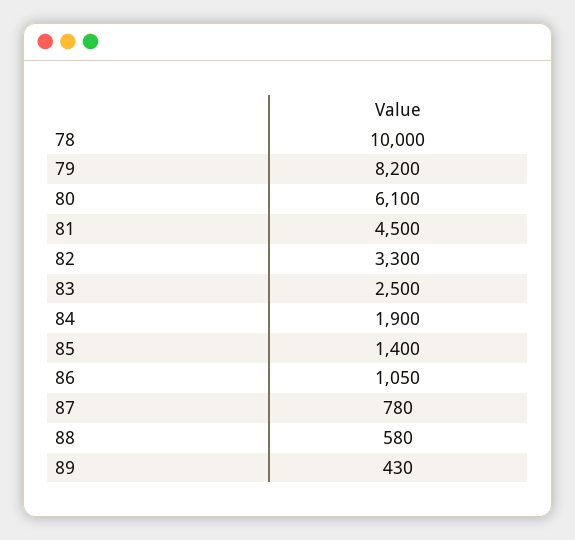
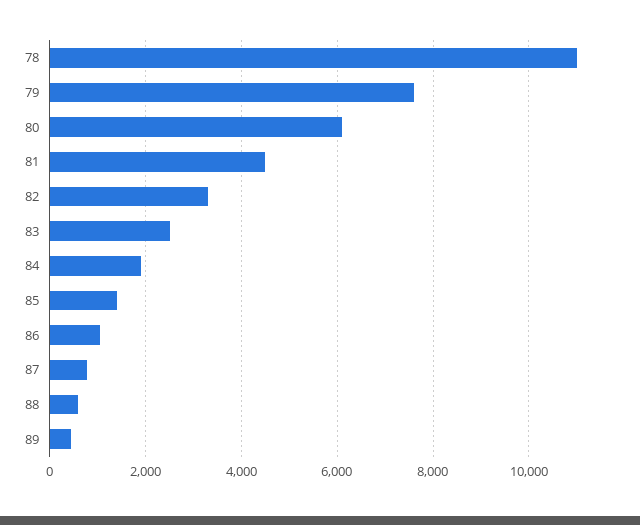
78: 10000 -> 11000
79: 8200 -> 7600

